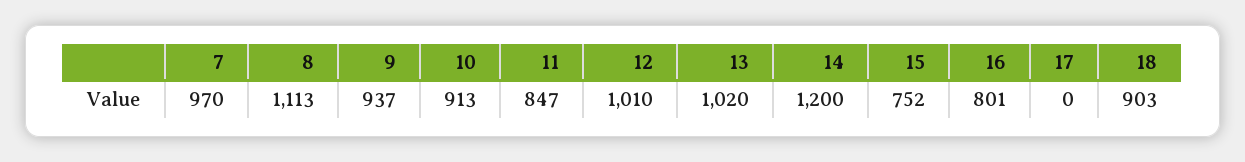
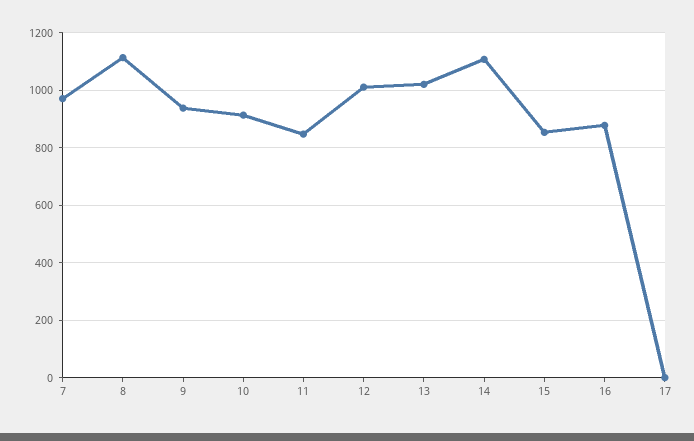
14: 1200 -> 1100
15: 752 -> 850
16: 801 -> 875
18: 903 -> none

